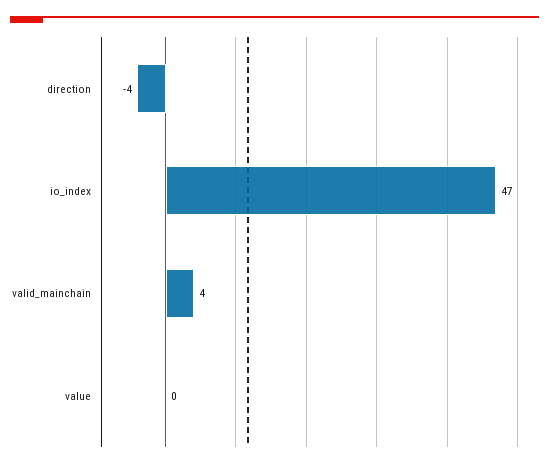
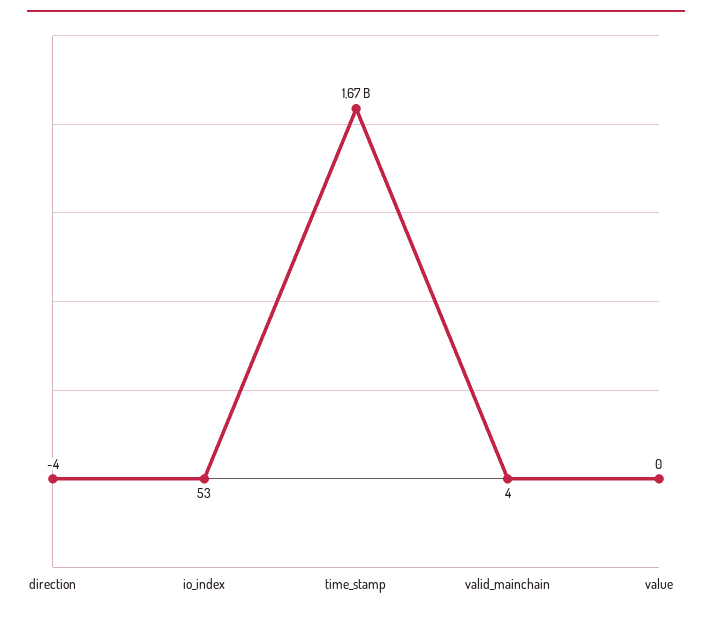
io_index: 47 -> 53
time_stamp: none -> 1670000000

